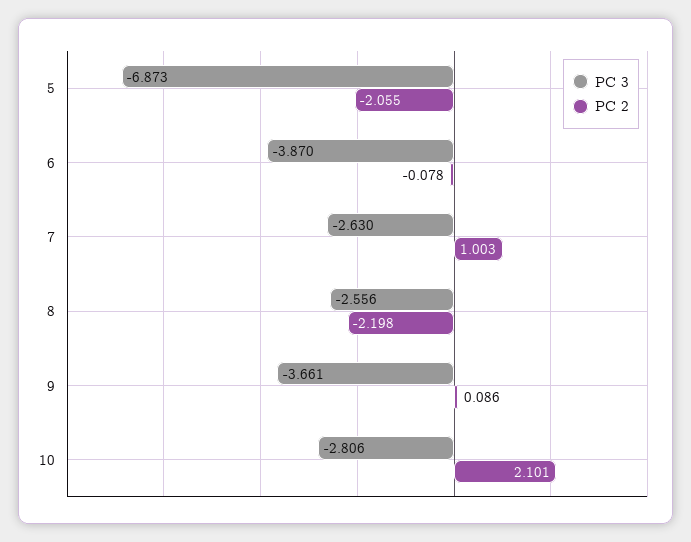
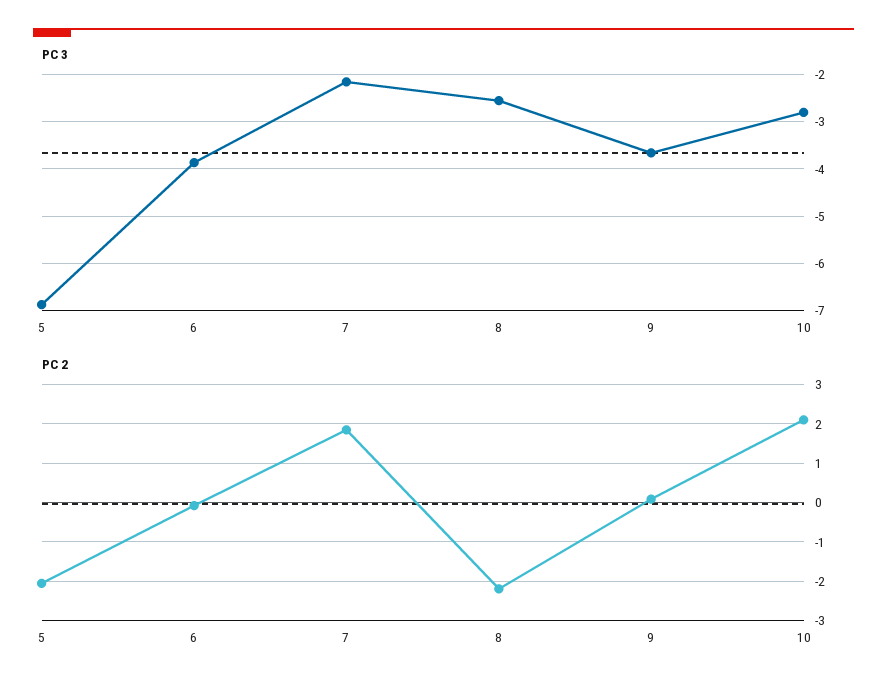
PC 3, 7: -2.63 -> -2.2
PC 2, 7: 1.003 -> 1.8

